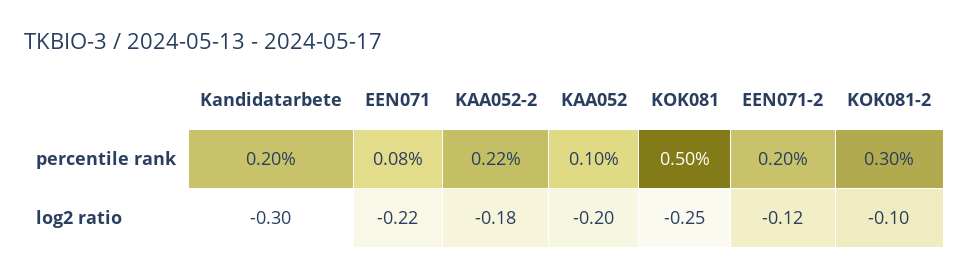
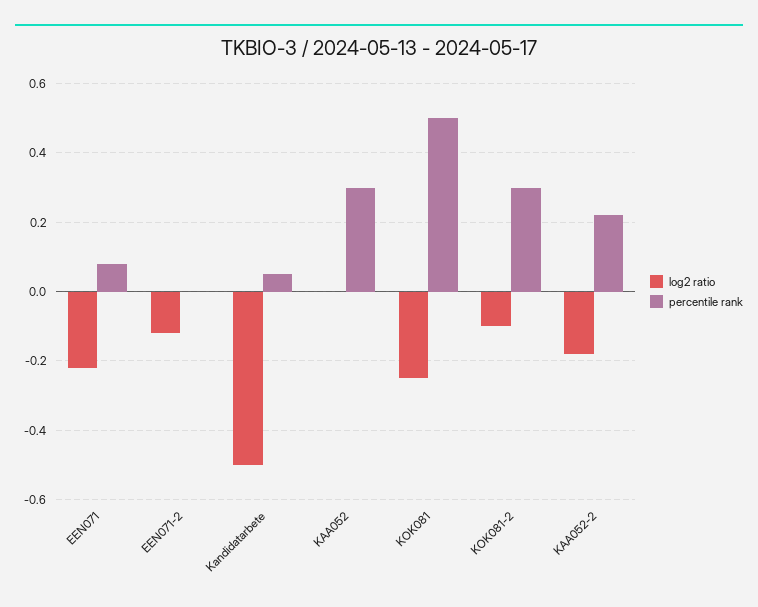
percentile rank, Kandidatarbete: 0.2 -> 0.05
percentile rank, KAA052: 0.1 -> 0.3
percentile rank, EEN071-2: 0.2 -> 0
log2 ratio, Kandidatarbete: -0.3 -> -0.5
log2 ratio, KAA052: -0.2 -> 0

